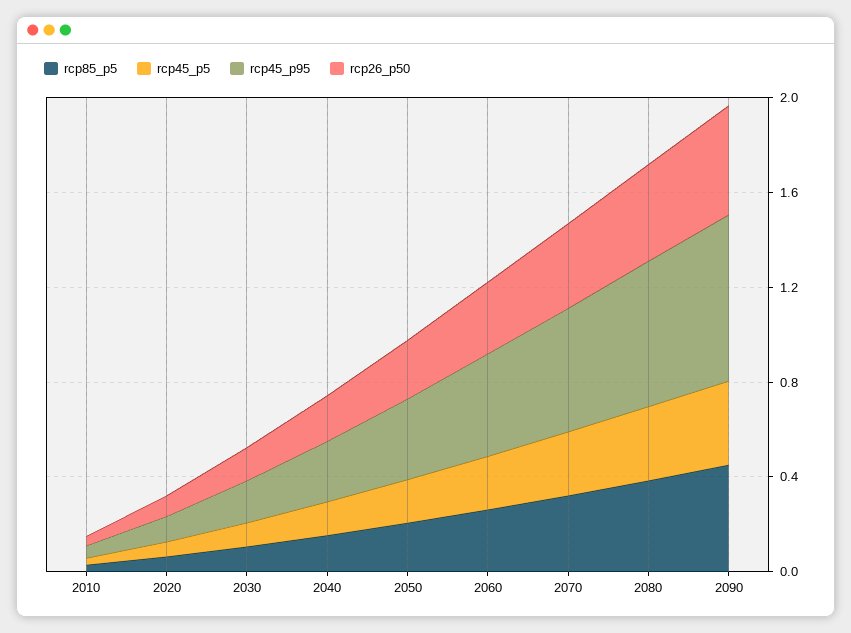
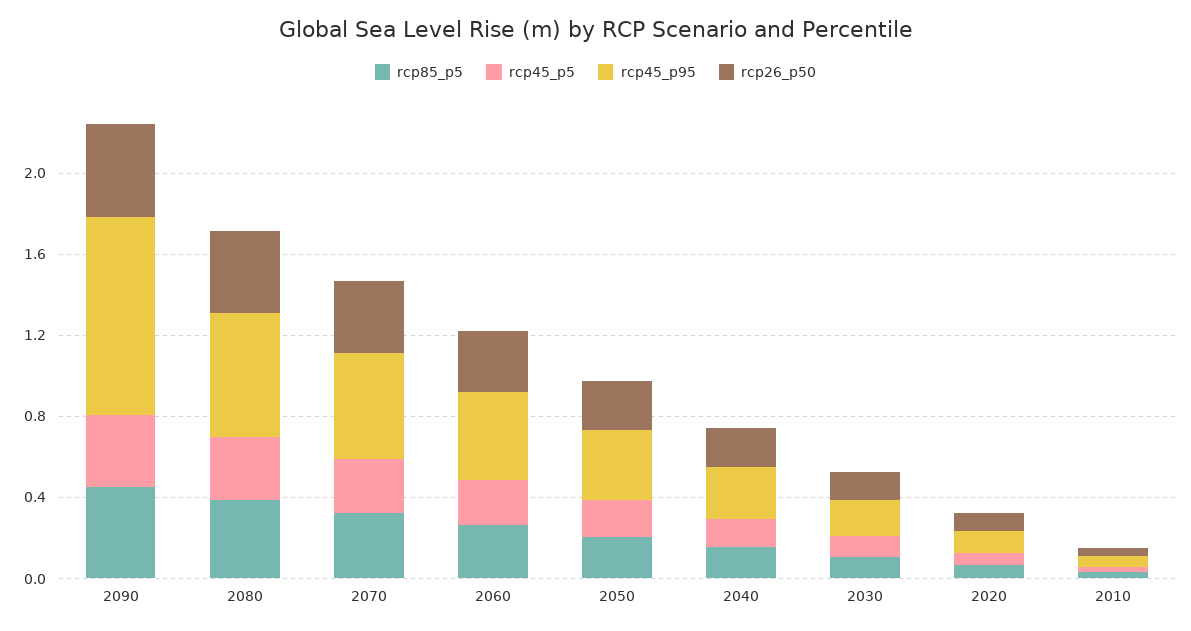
rcp45_p95, 2090: 0.7 -> 1

